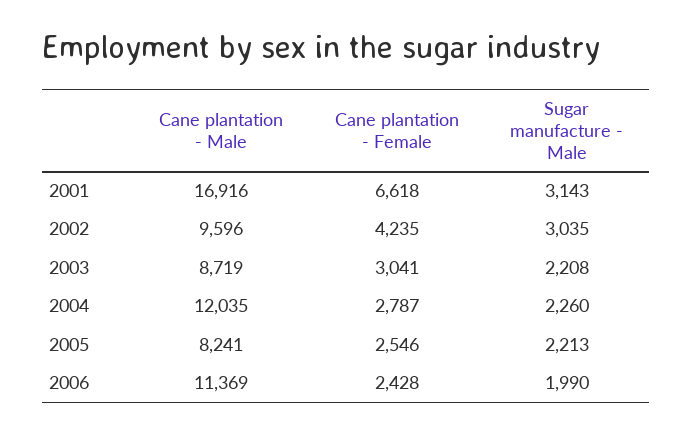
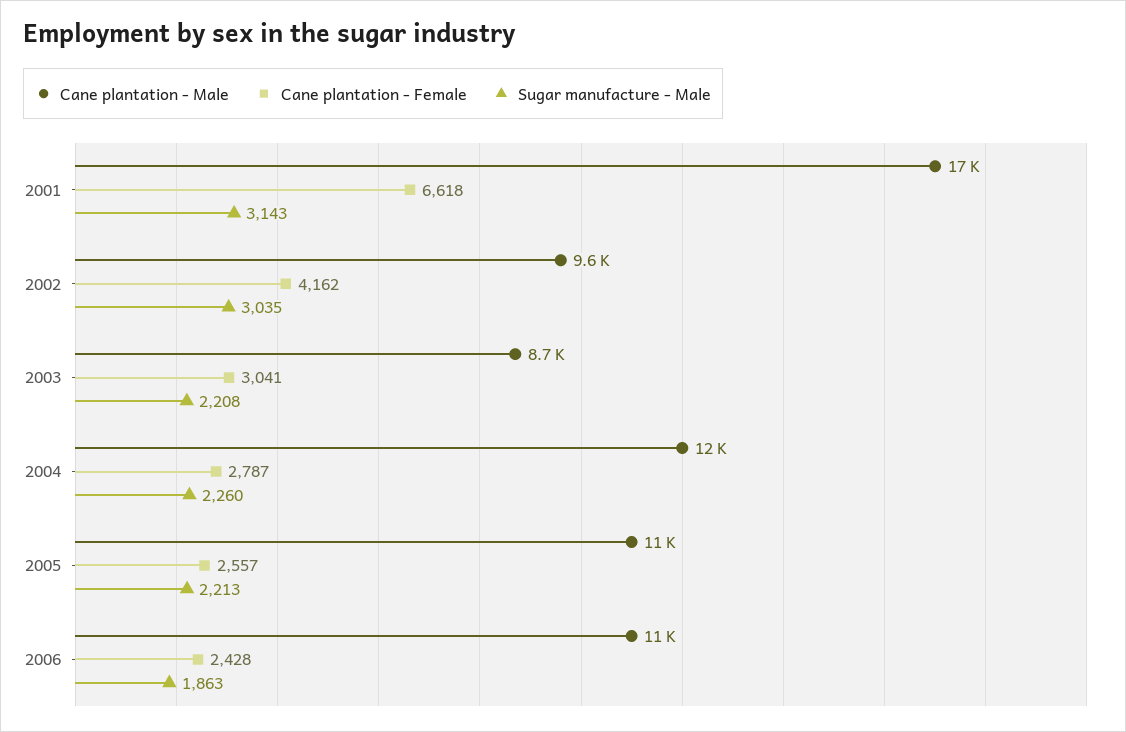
Cane plantation - Female, 2002: 4235 -> 4162
Cane plantation - Male, 2005: 8241 -> 11000
Cane plantation - Female, 2005: 2546 -> 2557
Sugar manufacture - Male, 2006: 1990 -> 1863

